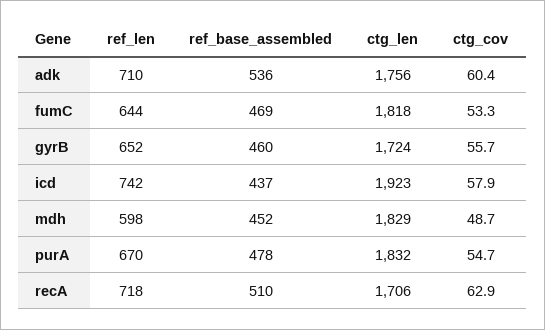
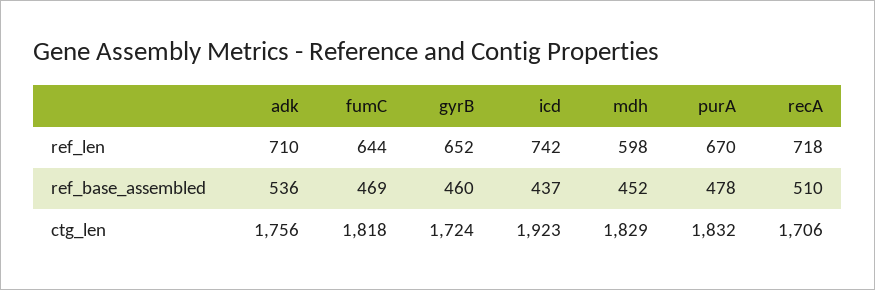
ctg_cov, adk: 60.4 -> none
ctg_cov, fumC: 53.3 -> none
ctg_cov, gyrB: 55.7 -> none
ctg_cov, icd: 57.9 -> none
ctg_cov, mdh: 48.7 -> none
ctg_cov, purA: 54.7 -> none
ctg_cov, recA: 62.9 -> none

